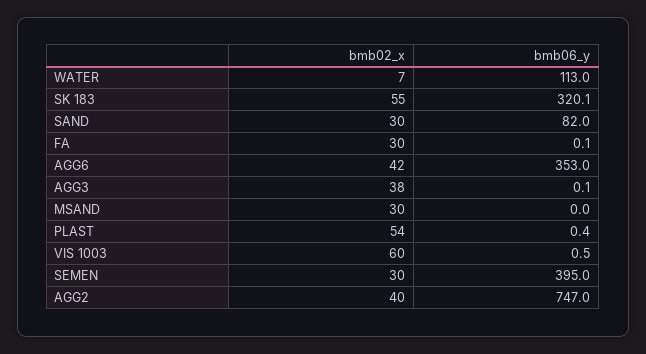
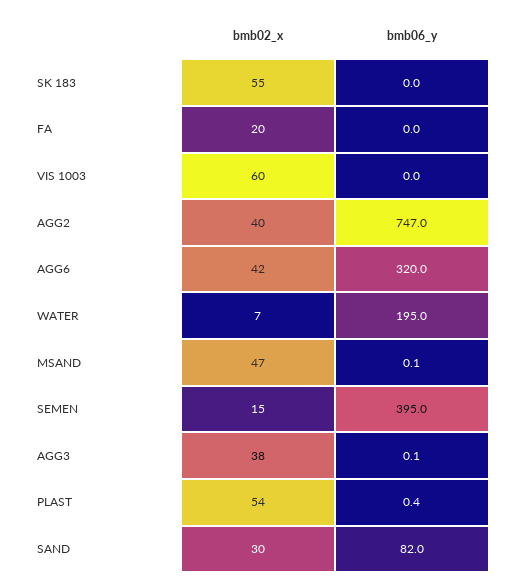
bmb06_y, WATER: 113 -> 195
bmb06_y, SK 183: 320.1 -> 0
bmb02_x, FA: 30 -> 20
bmb06_y, FA: 0.1 -> 0
bmb06_y, AGG6: 353 -> 320
bmb02_x, MSAND: 30 -> 47
bmb06_y, MSAND: 0 -> 0.1
bmb06_y, VIS 1003: 0.5 -> 0
bmb02_x, SEMEN: 30 -> 15

